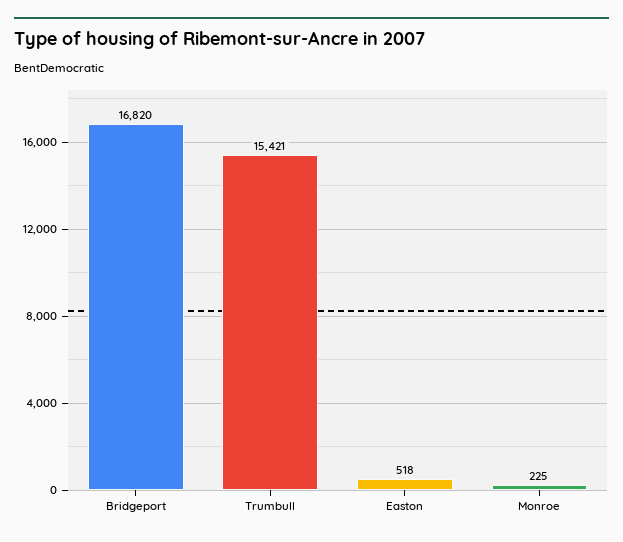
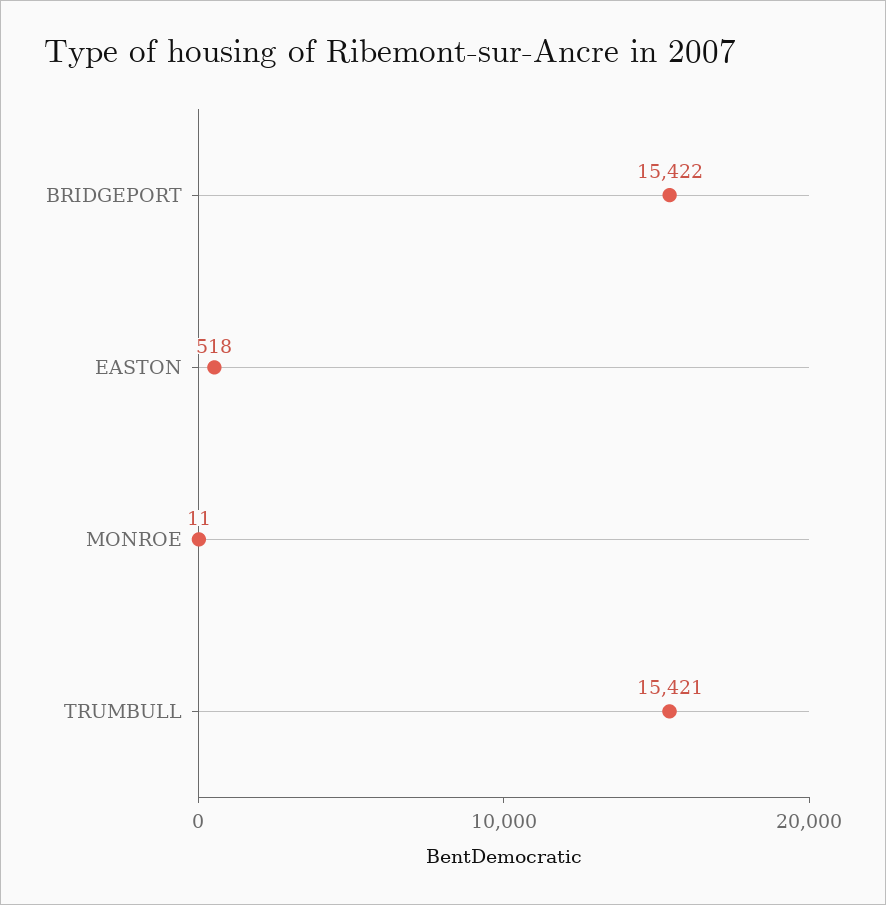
Bridgeport: 16820 -> 15422
Monroe: 225 -> 11

